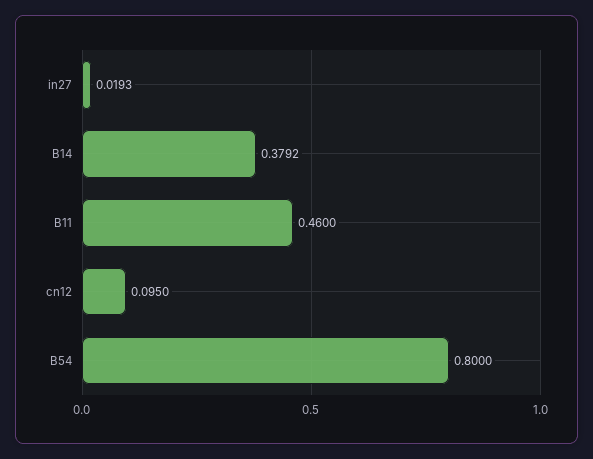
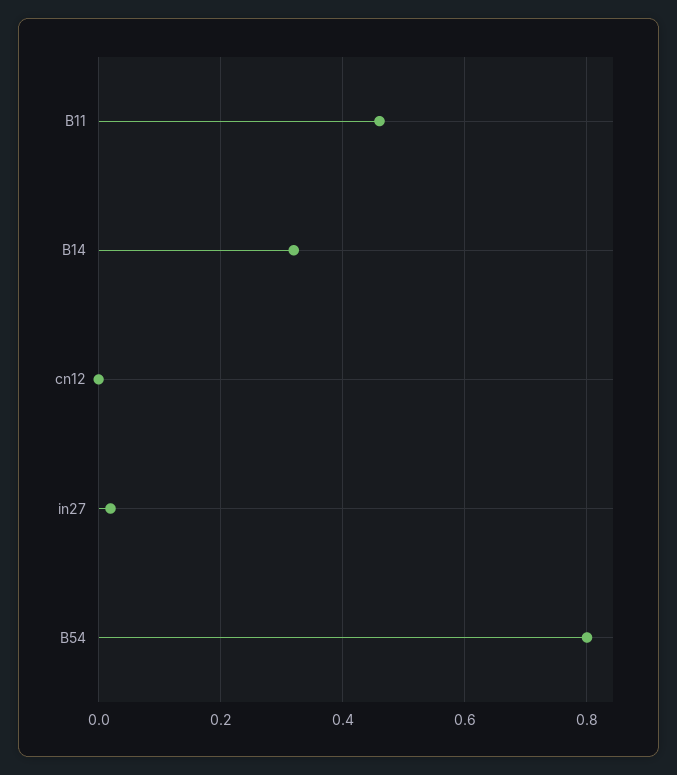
B14: 0.3792 -> 0.32
cn12: 0.095 -> 0

